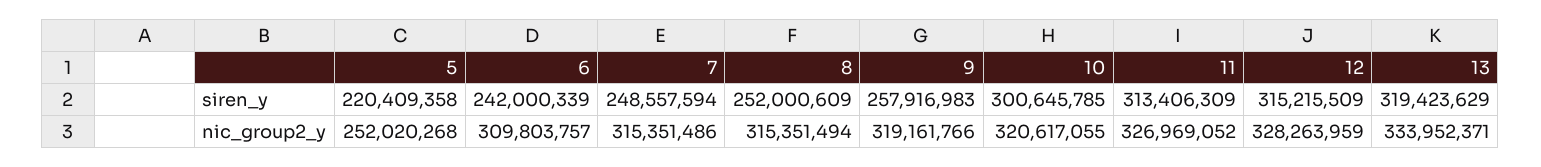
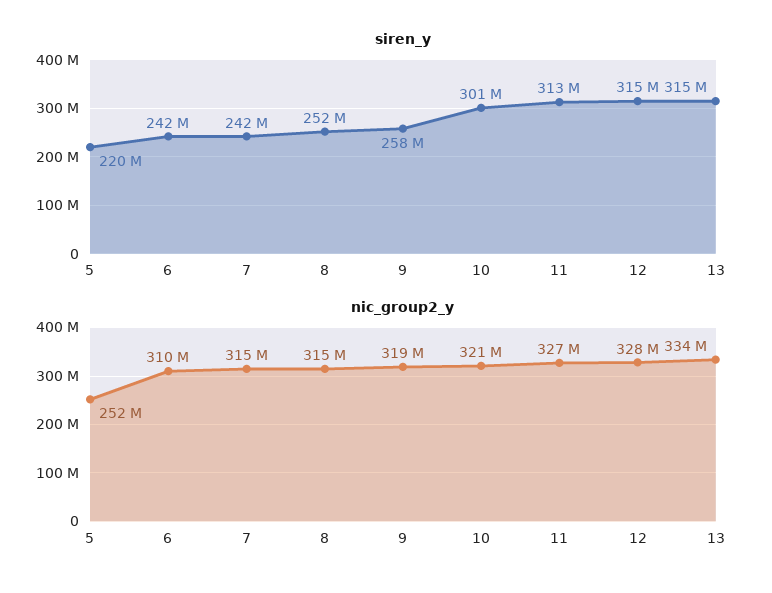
siren_y, 7: 248557594 -> 242000000
siren_y, 13: 319423629 -> 315000000

